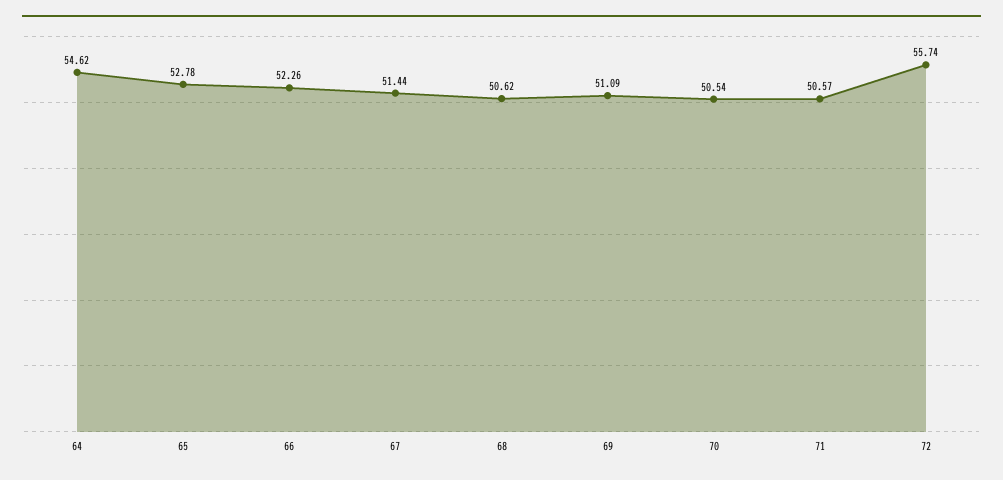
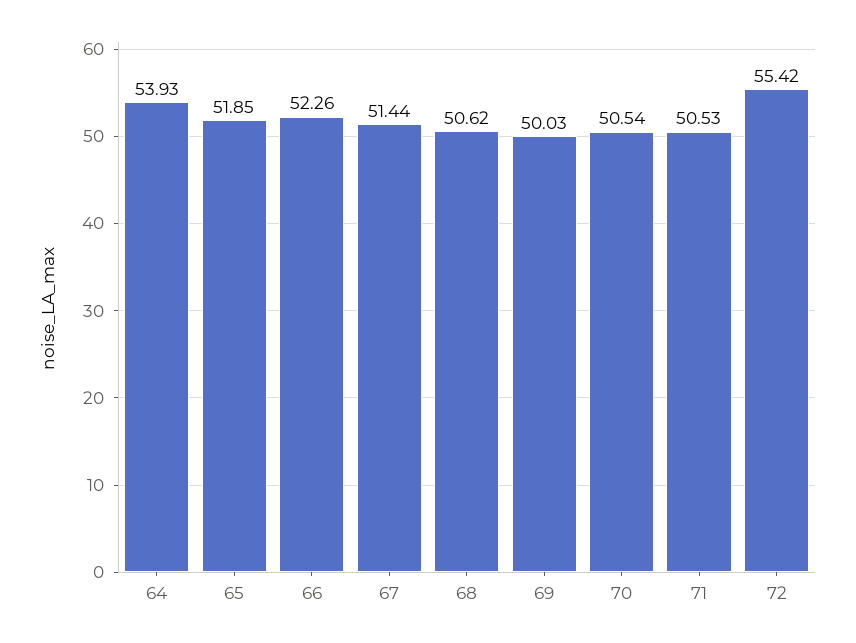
64: 54.62 -> 53.93
65: 52.78 -> 51.85
69: 51.09 -> 50.03
71: 50.57 -> 50.53
72: 55.74 -> 55.42

